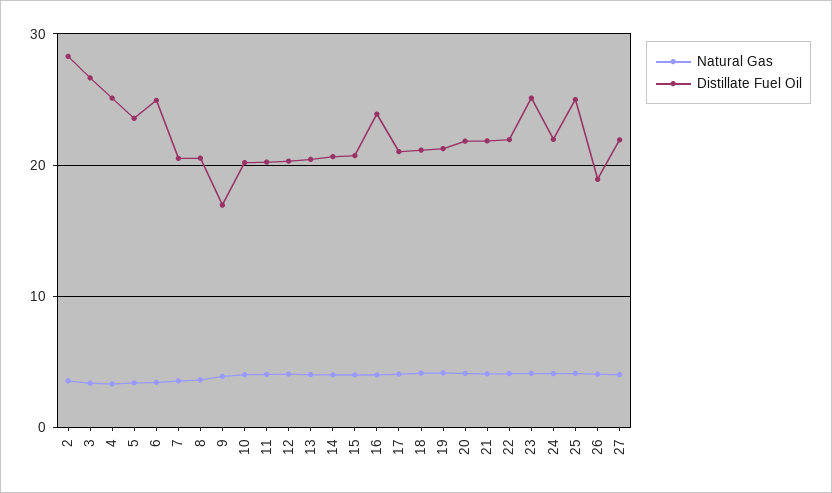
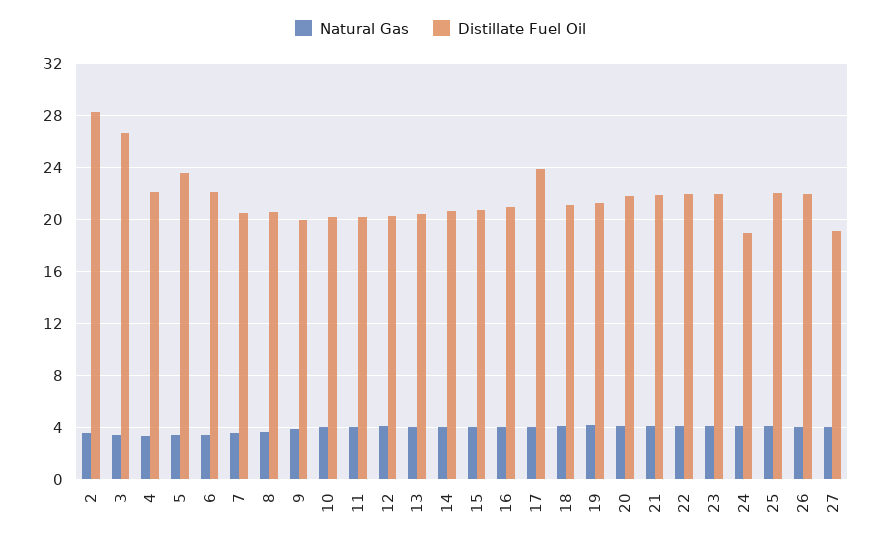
Distillate Fuel Oil, 4: 25 -> 22
Distillate Fuel Oil, 6: 25 -> 22
Distillate Fuel Oil, 9: 17 -> 20
Distillate Fuel Oil, 16: 24 -> 21
Distillate Fuel Oil, 17: 21 -> 24
Distillate Fuel Oil, 23: 25 -> 22
Distillate Fuel Oil, 24: 22 -> 19
Distillate Fuel Oil, 25: 25 -> 22
Distillate Fuel Oil, 26: 19 -> 22
Distillate Fuel Oil, 27: 22 -> 19

